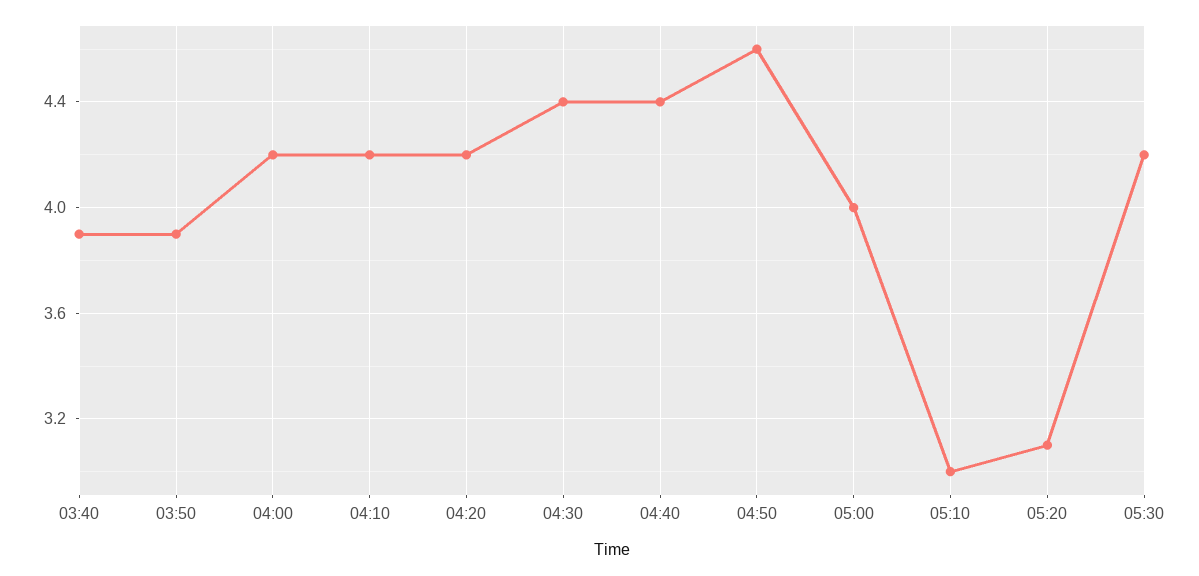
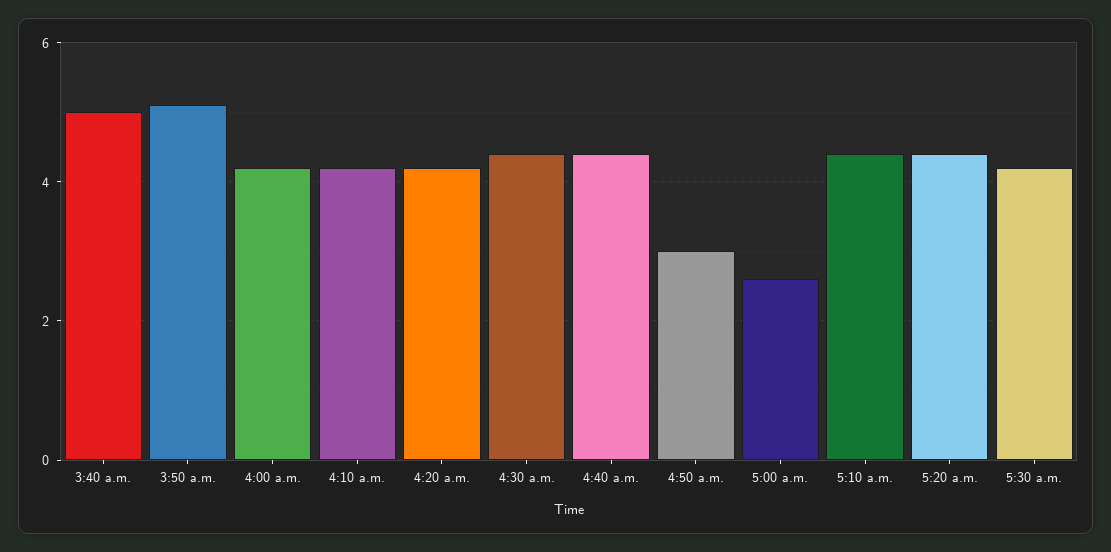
03:40: 3.9 -> 5
03:50: 3.9 -> 5
04:50: 4.6 -> 3
05:00: 4 -> 2.5
05:10: 3 -> 4.5
05:20: 3.1 -> 4.5

